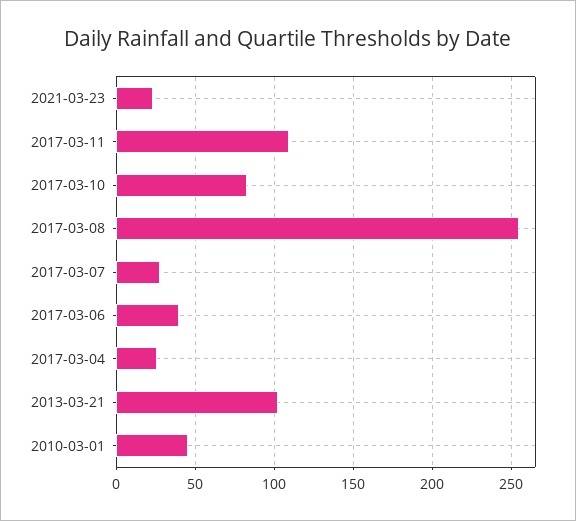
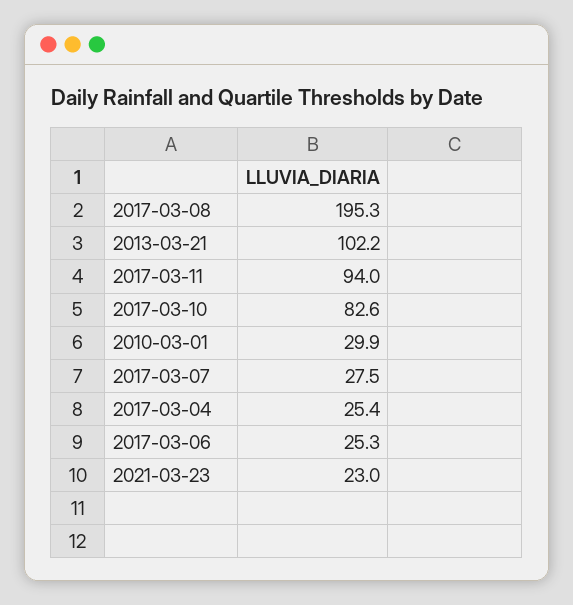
2017-03-11: 110 -> 94
2017-03-08: 255 -> 195.3
2017-03-06: 40 -> 25.3
2010-03-01: 45 -> 29.9

